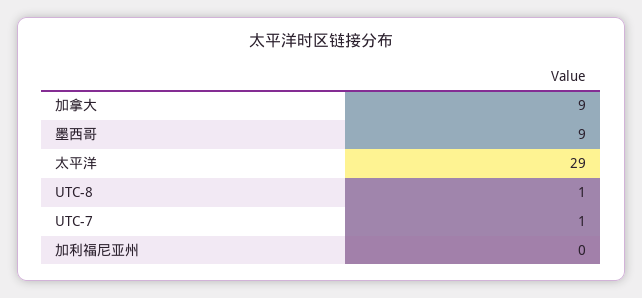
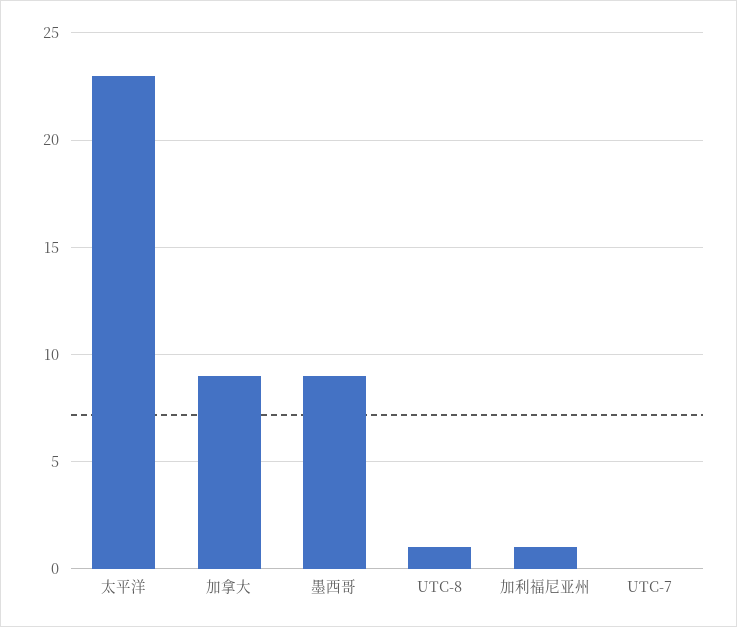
太平洋: 29 -> 23
UTC-7: 1 -> 0
加利福尼亚州: 0 -> 1

